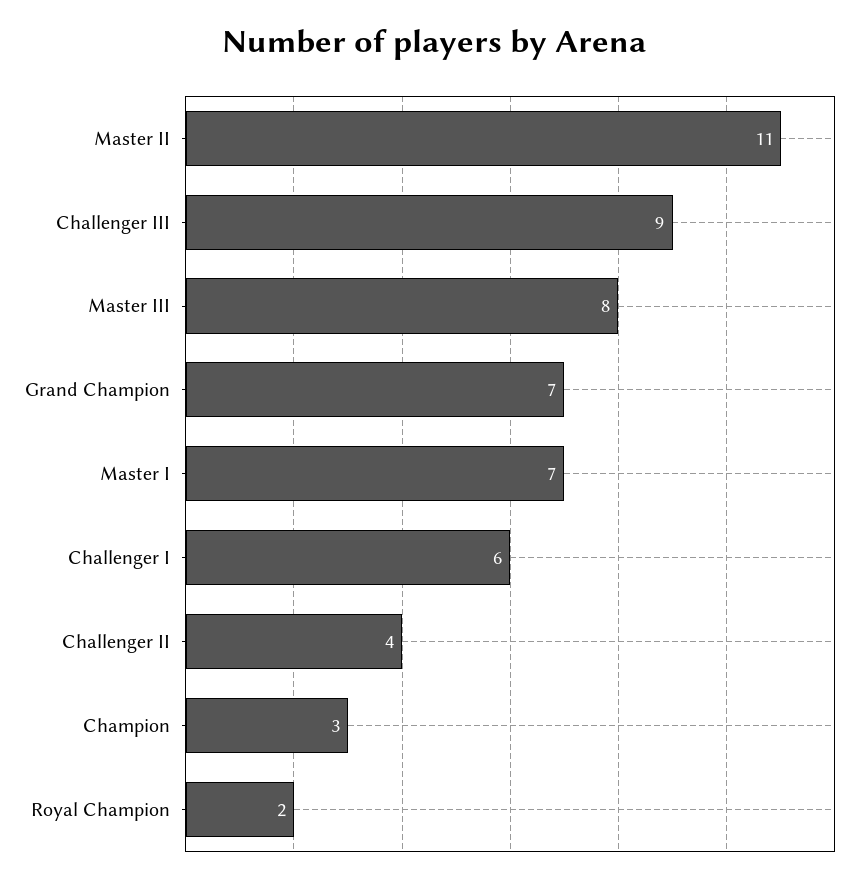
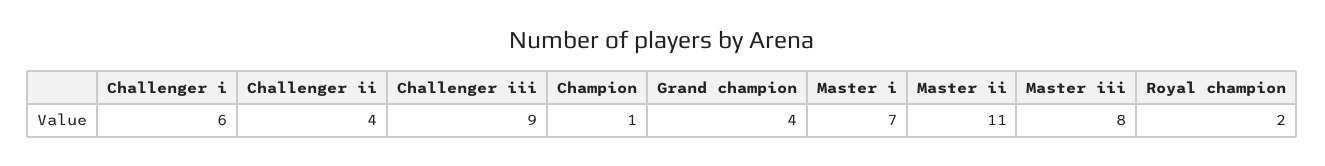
Grand Champion: 7 -> 4
Champion: 3 -> 1

